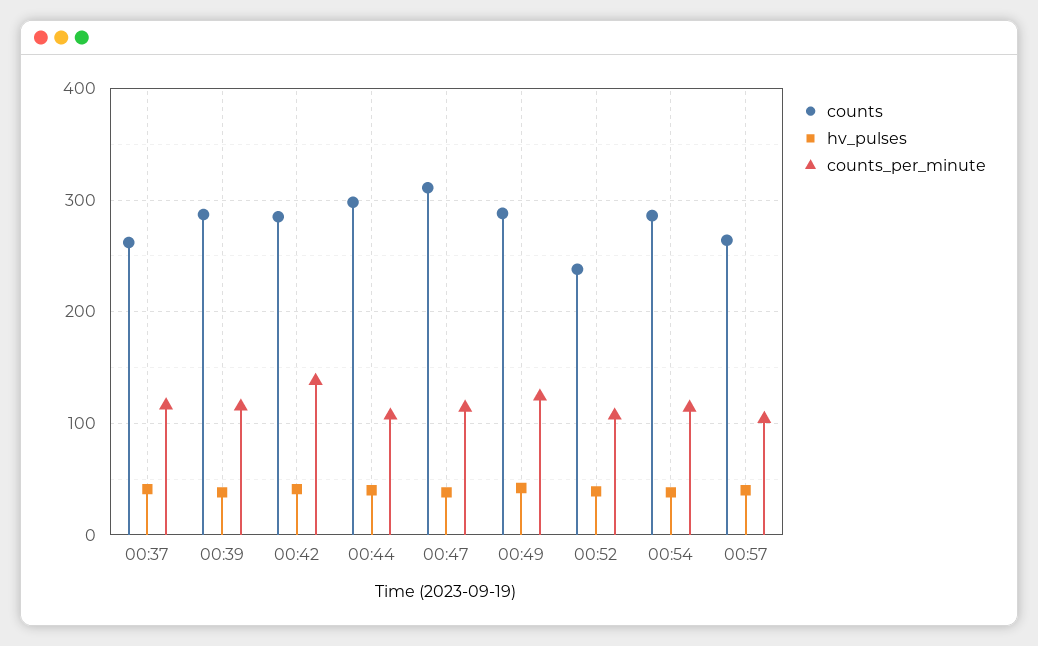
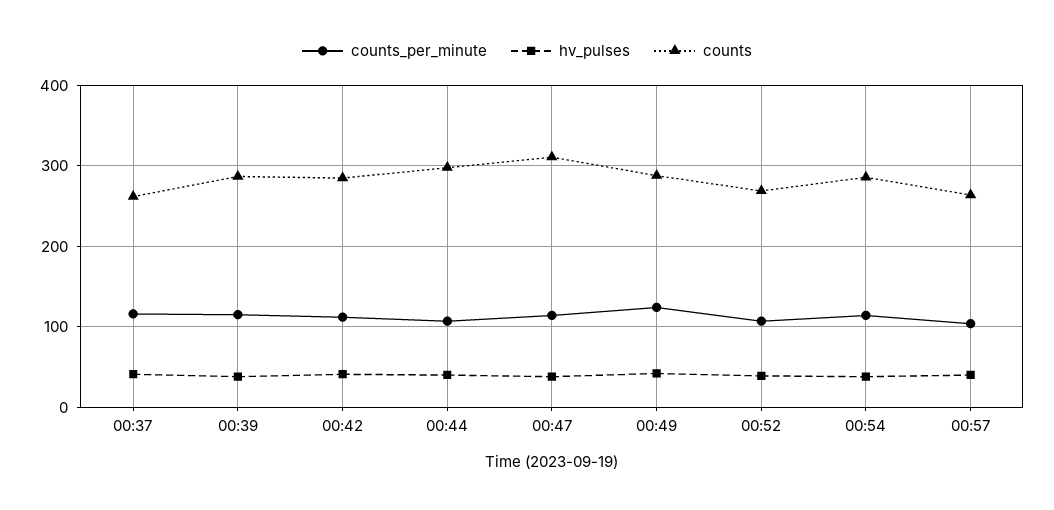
counts_per_minute, 00:42: 140 -> 110
counts, 00:52: 240 -> 270

